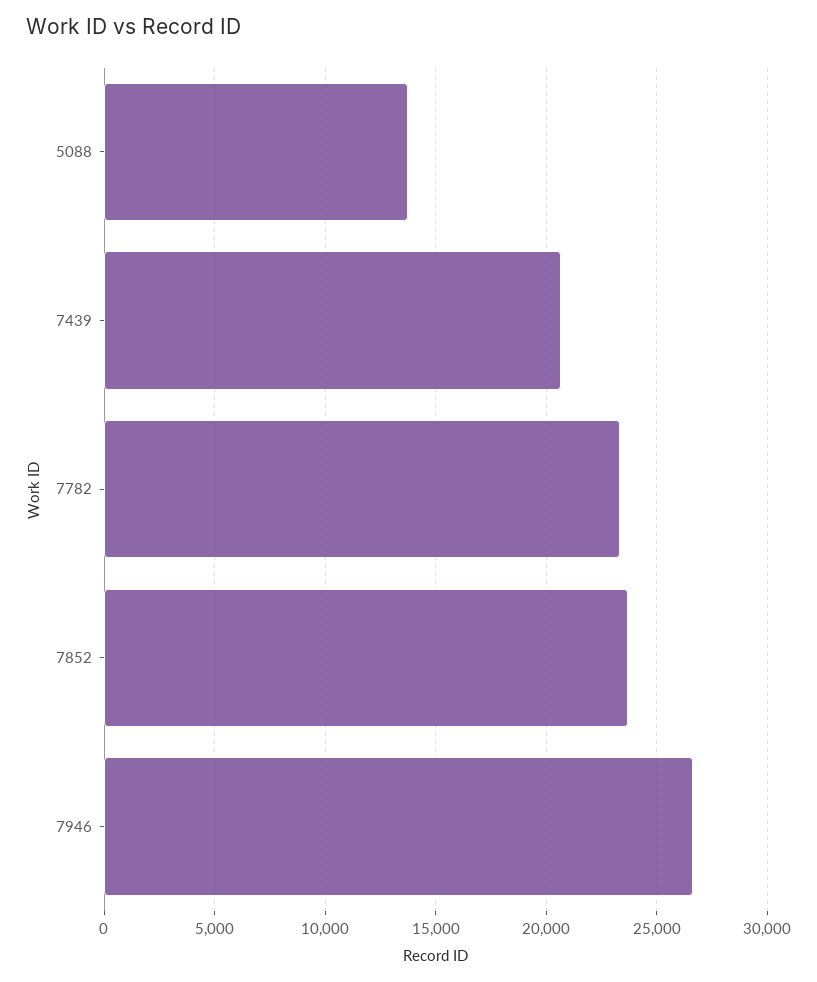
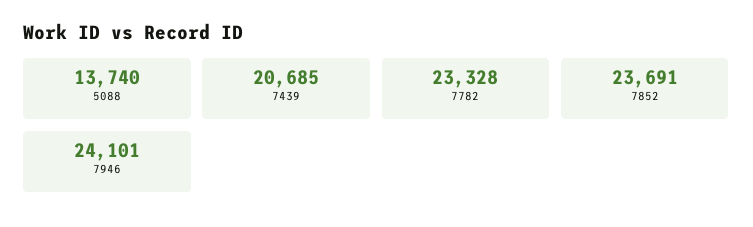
7946: 26500 -> 24101

